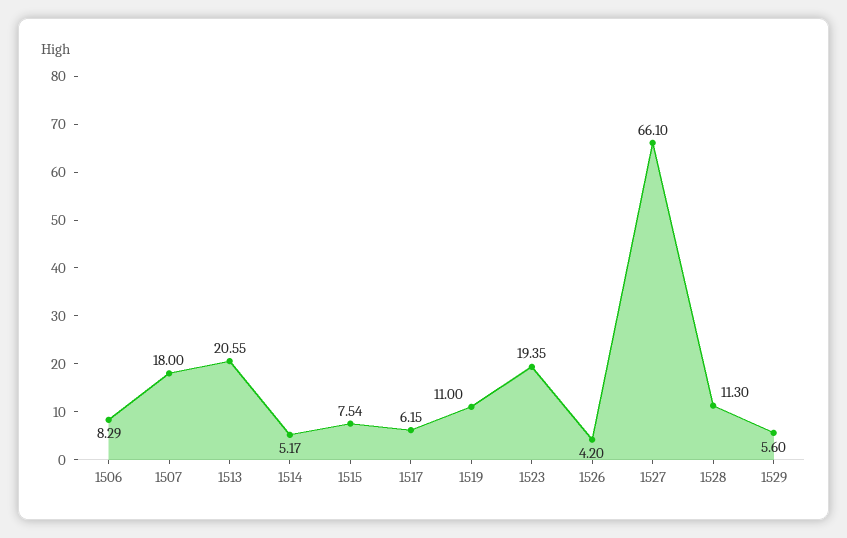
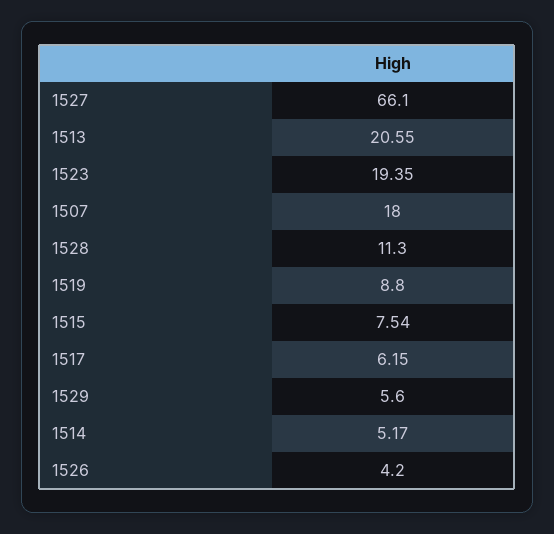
1506: 8.29 -> none
1519: 11 -> 8.8

